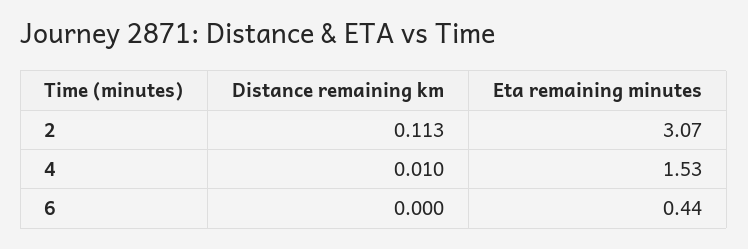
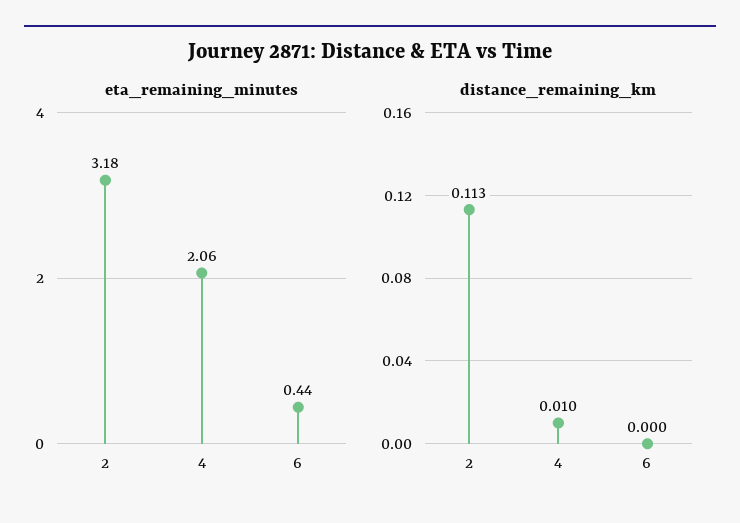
Eta remaining minutes, 2: 3.07 -> 3.18
Eta remaining minutes, 4: 1.53 -> 2.06

